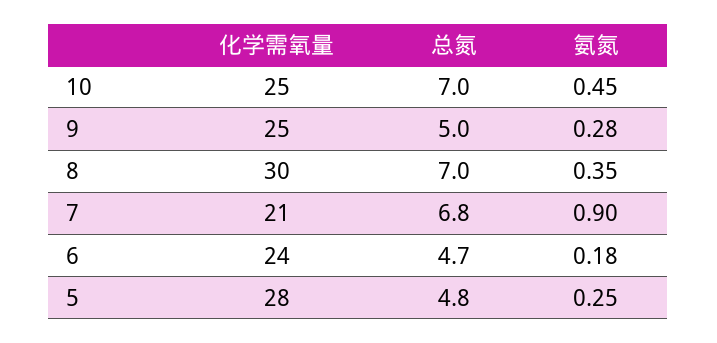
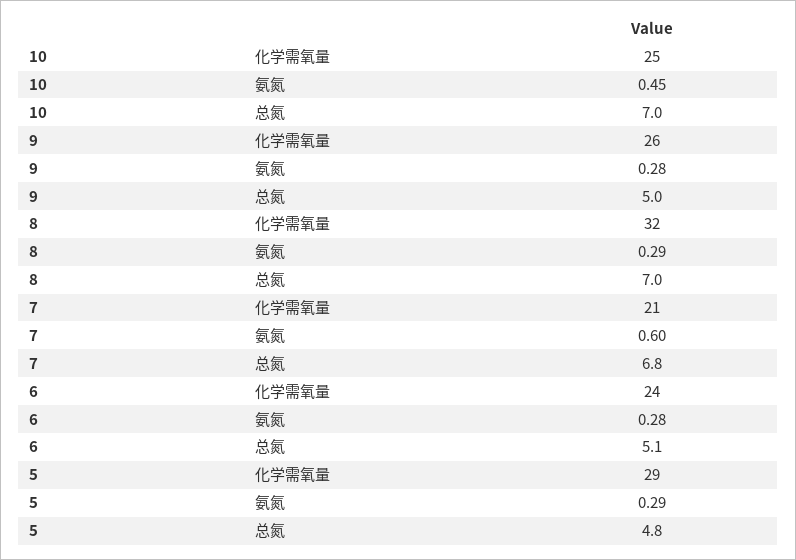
化学需氧量, 9: 25 -> 26
化学需氧量, 8: 30 -> 32
氨氮, 8: 0.35 -> 0.29
氨氮, 7: 0.9 -> 0.6
总氮, 6: 4.7 -> 5.1
氨氮, 6: 0.18 -> 0.28
化学需氧量, 5: 28 -> 29
氨氮, 5: 0.25 -> 0.29

